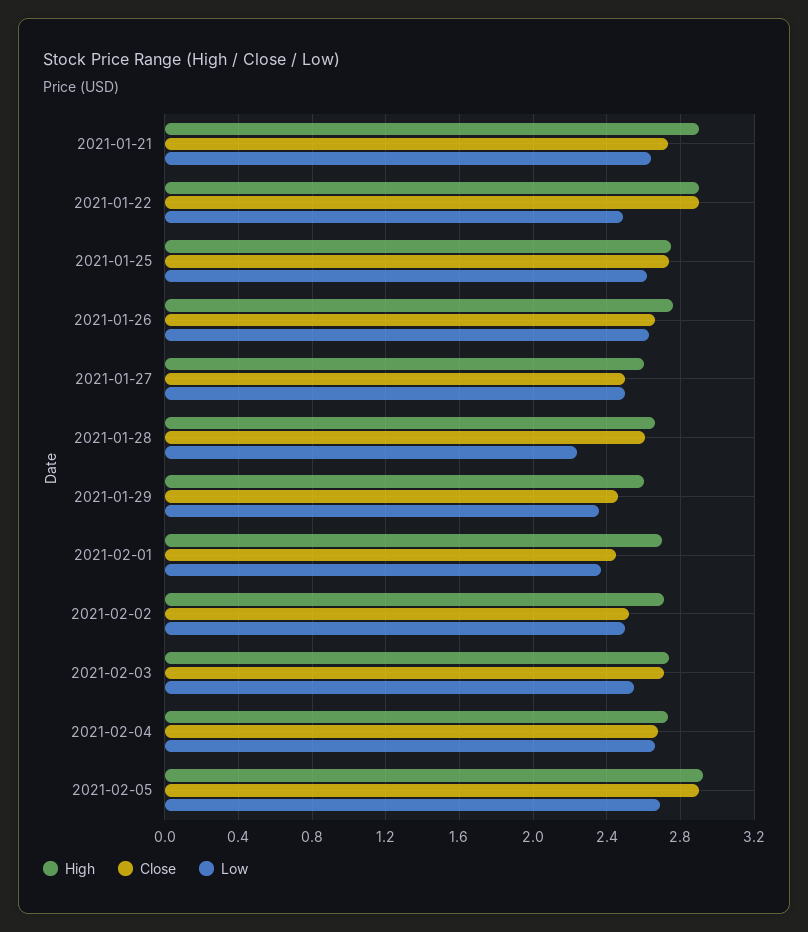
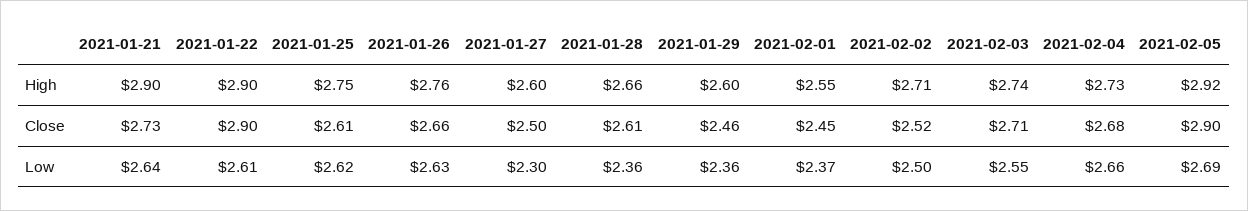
Low, 2021-01-22: 2.5 -> 2.61
Close, 2021-01-25: 2.75 -> 2.61
Low, 2021-01-27: 2.5 -> 2.3
Low, 2021-01-28: 2.25 -> 2.36
High, 2021-02-01: 2.7 -> 2.55

